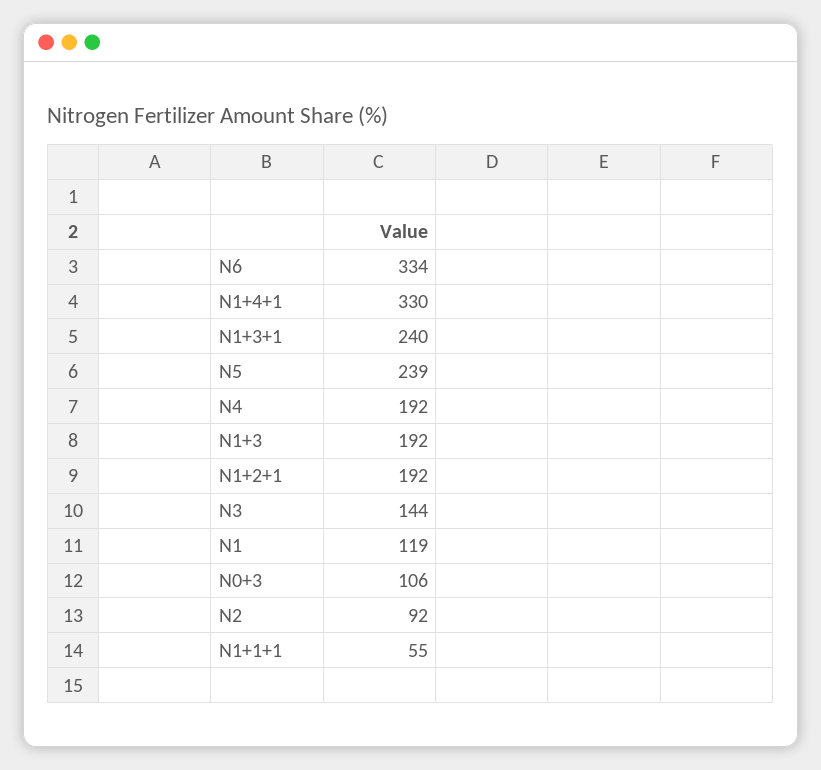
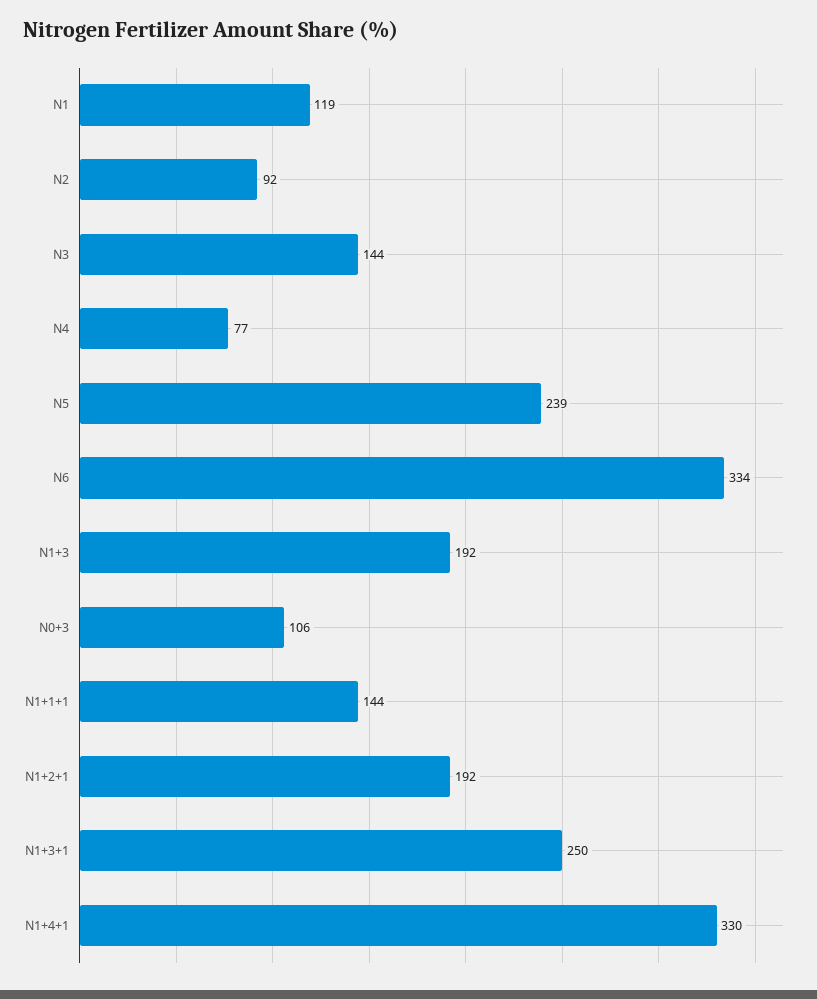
N1+3+1: 240 -> 250
N4: 192 -> 77
N1+1+1: 55 -> 144

